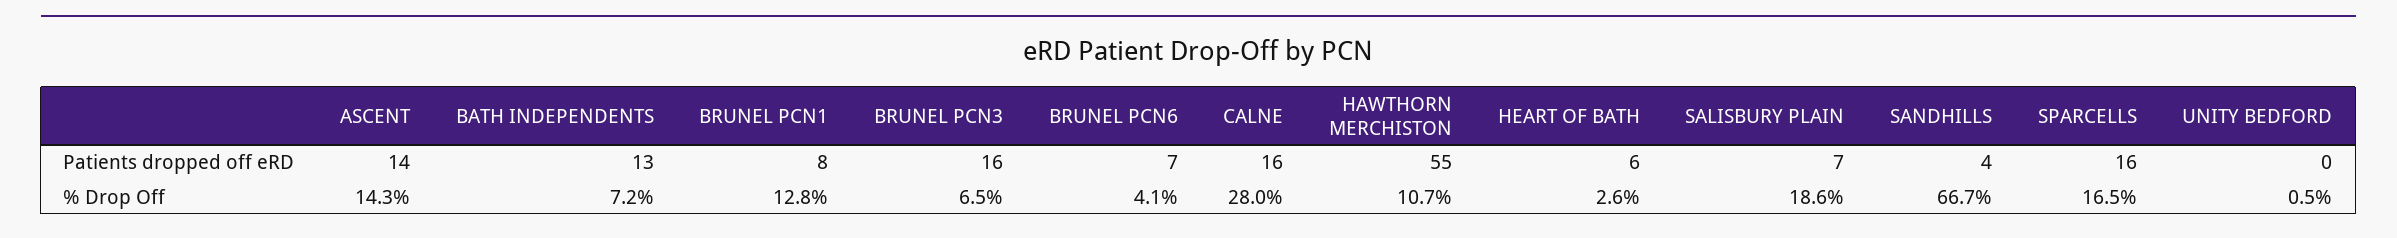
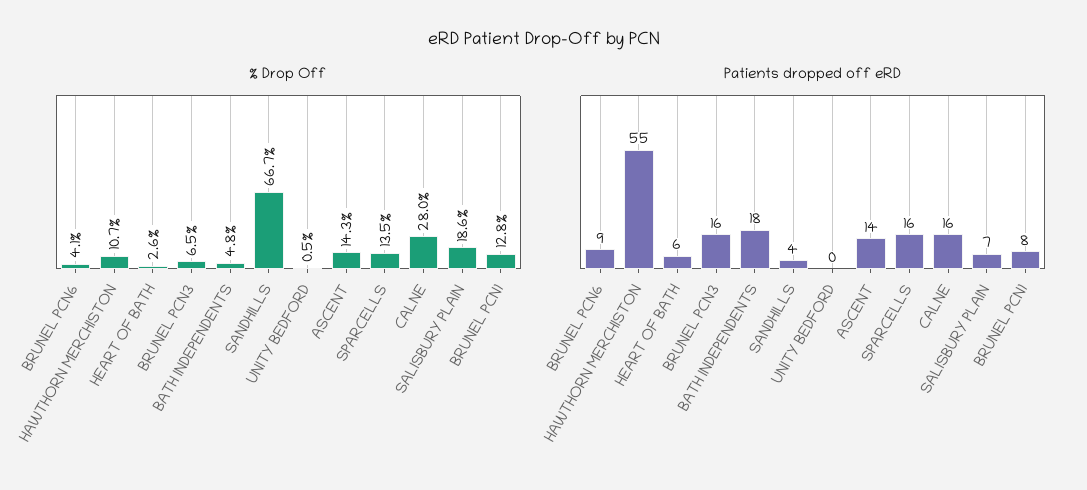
Patients dropped off eRD, BATH INDEPENDENTS: 13 -> 18
Patients dropped off eRD, BRUNEL PCN6: 7 -> 9
% Drop Off, BATH INDEPENDENTS: 7.2 -> 4.8
% Drop Off, SPARCELLS: 16.5 -> 13.5

